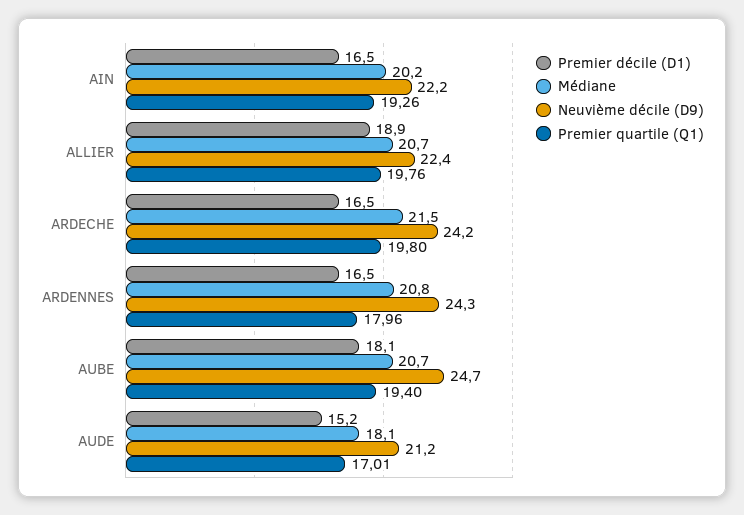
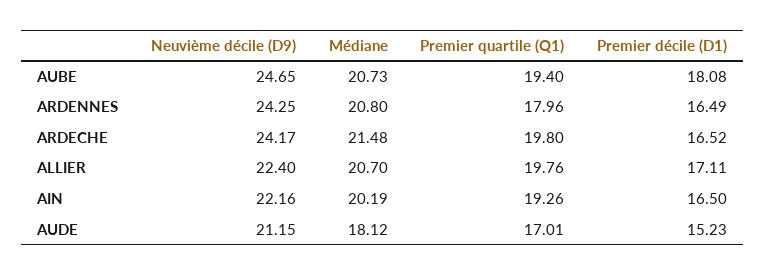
Premier décile (D1), ALLIER: 18.9 -> 17.11

